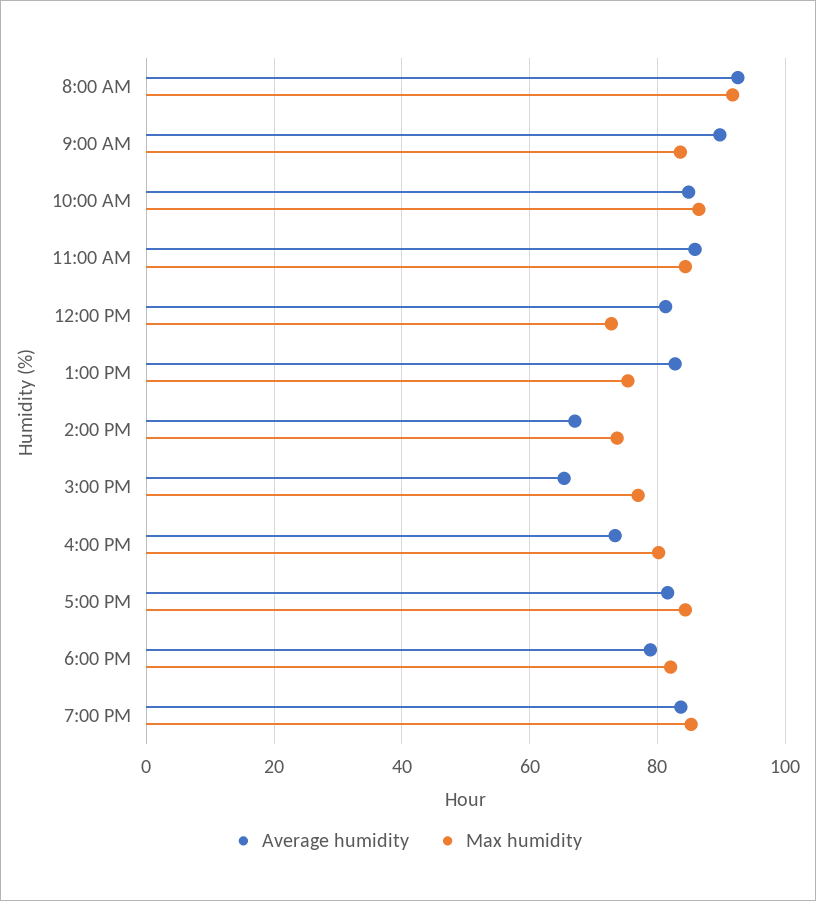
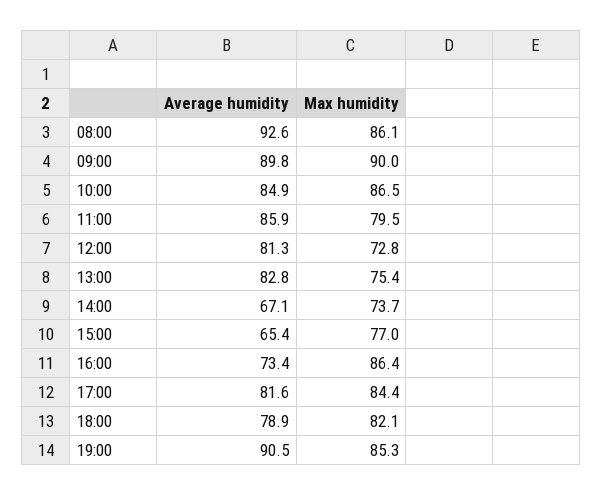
Max humidity, 8:00 AM: 92 -> 86.1
Max humidity, 9:00 AM: 84 -> 90
Max humidity, 11:00 AM: 84 -> 79.5
Max humidity, 4:00 PM: 80 -> 86.4
Average humidity, 7:00 PM: 84 -> 90.5

